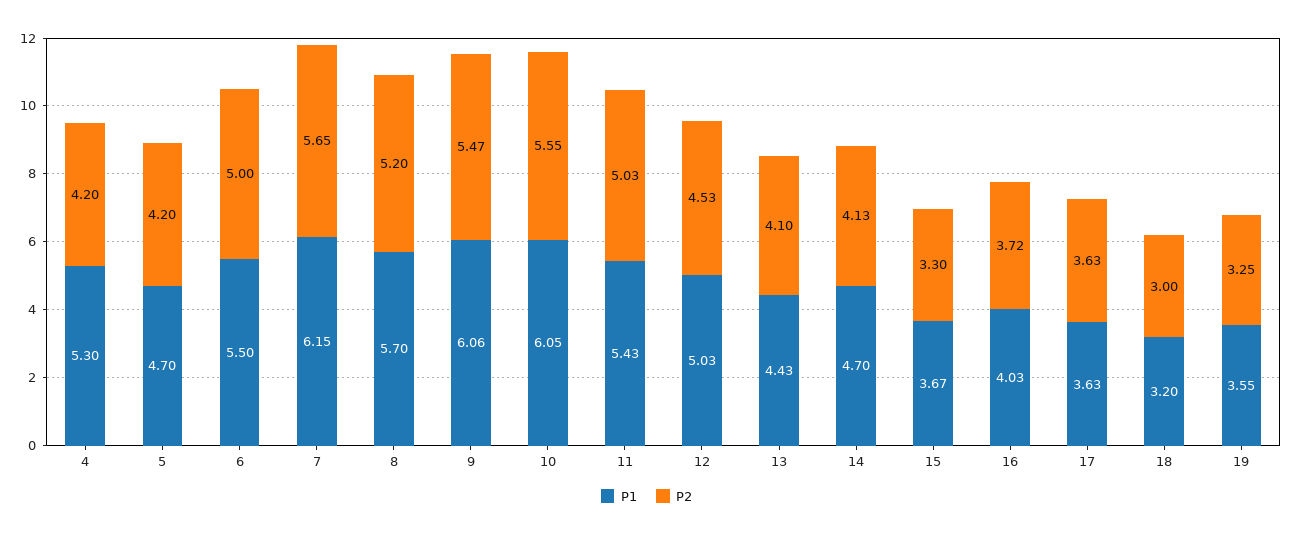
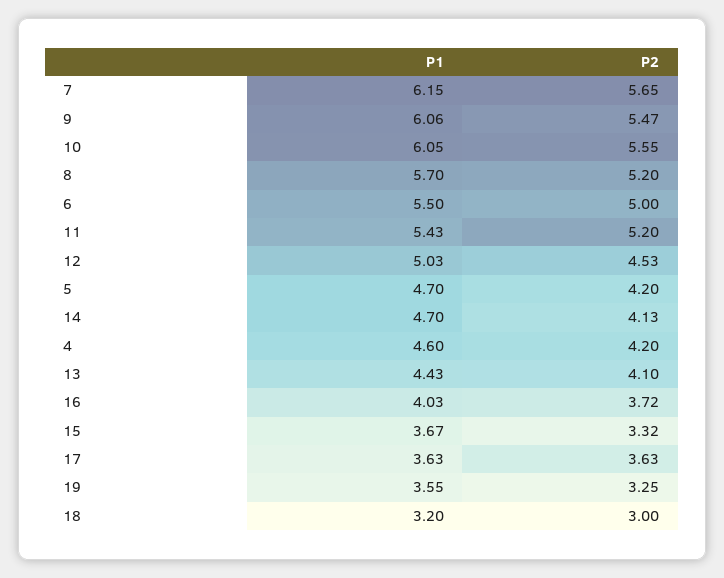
P1, 4: 5.3 -> 4.6
P2, 11: 5.03 -> 5.2
P2, 15: 3.3 -> 3.32

